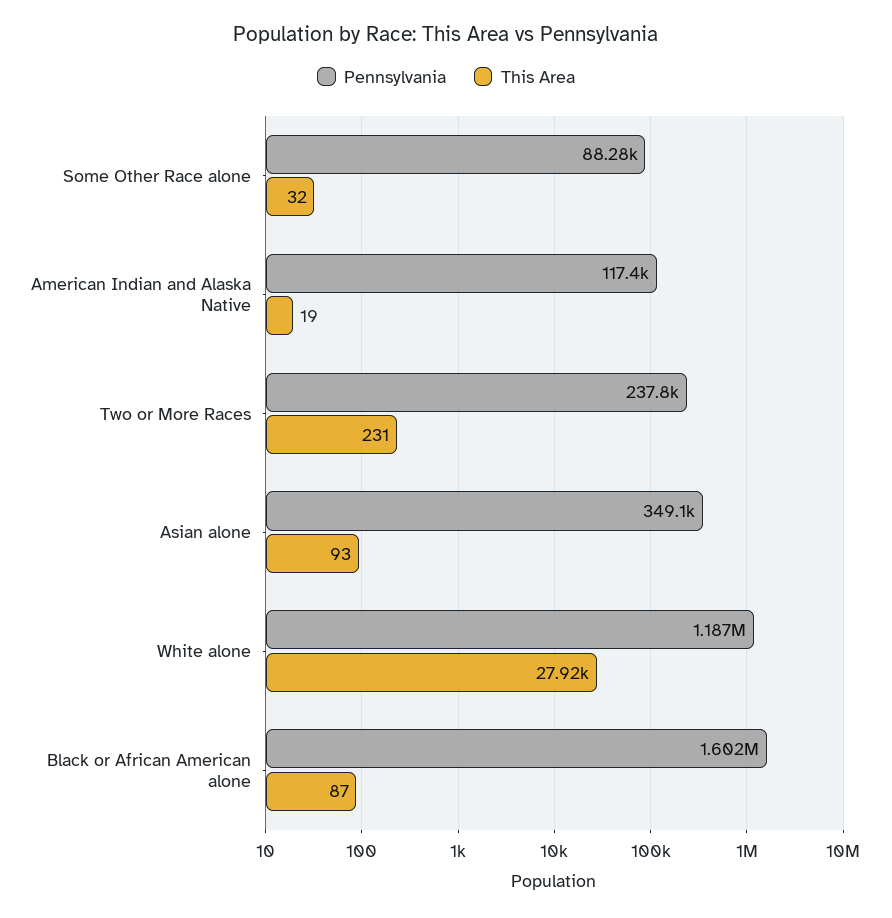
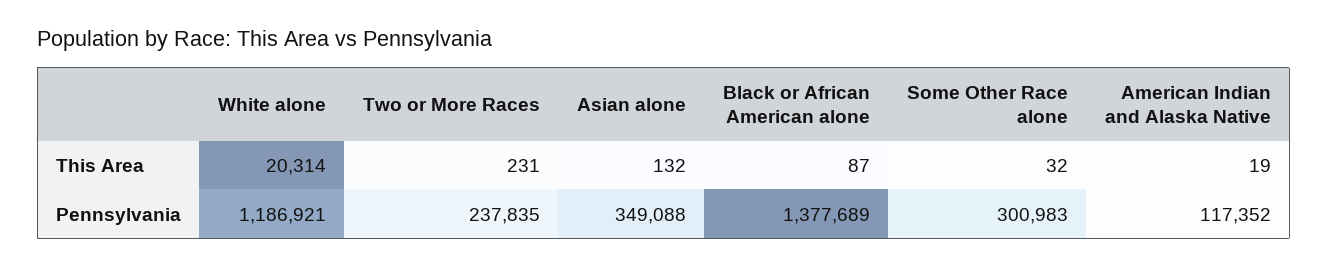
Pennsylvania, Some Other Race alone: 88280 -> 300983
This Area, Asian alone: 93 -> 132
This Area, White alone: 27920 -> 20314
Pennsylvania, Black or African American alone: 1602000 -> 1377689

